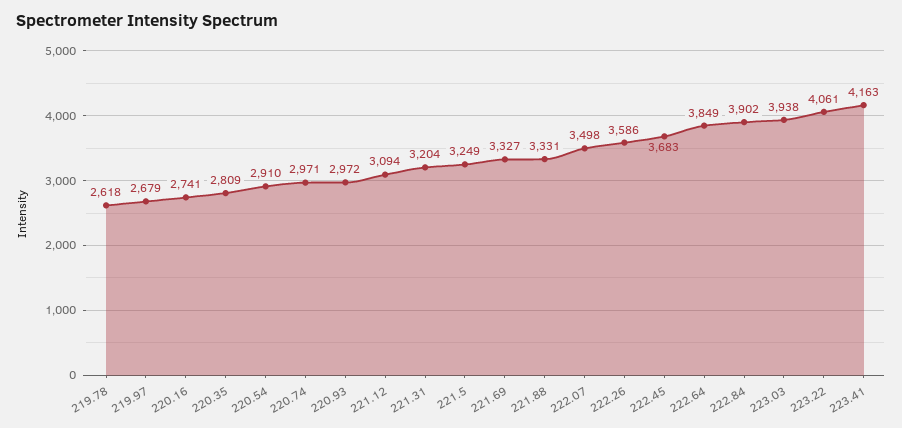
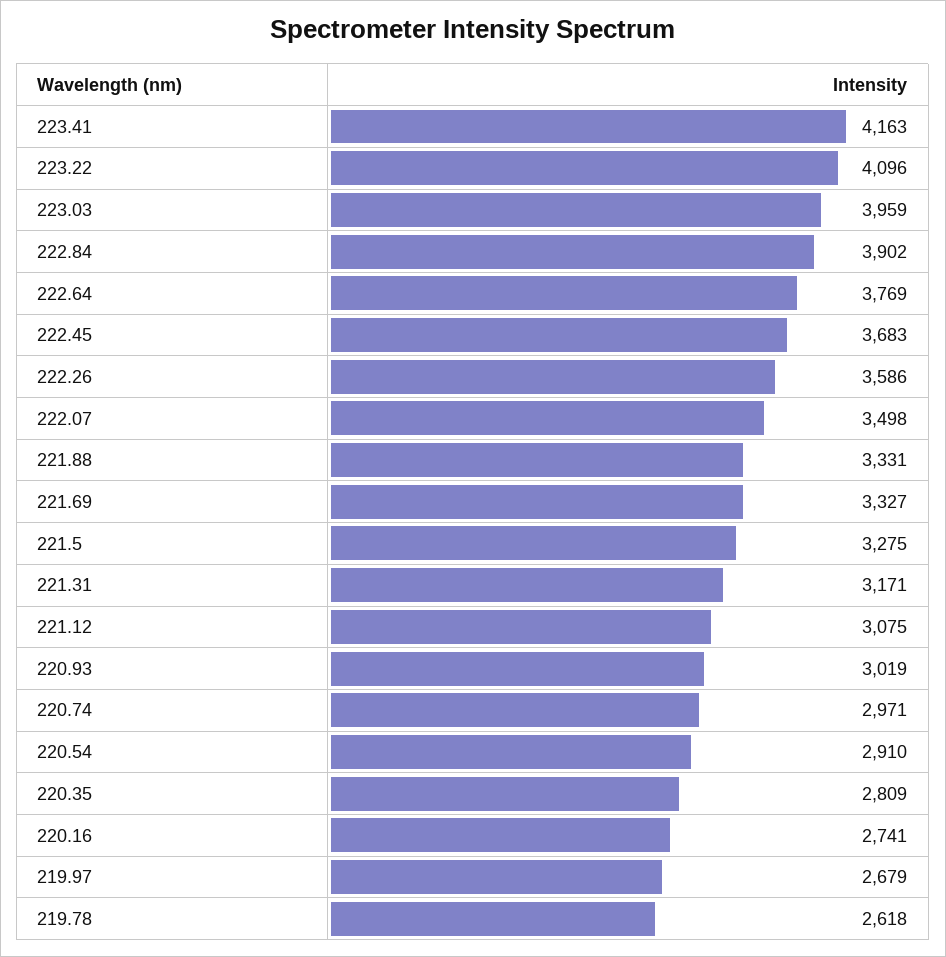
220.93: 2972 -> 3019
221.12: 3094 -> 3075
221.31: 3204 -> 3171
221.5: 3249 -> 3275
222.64: 3849 -> 3769
223.03: 3938 -> 3959
223.22: 4061 -> 4096

